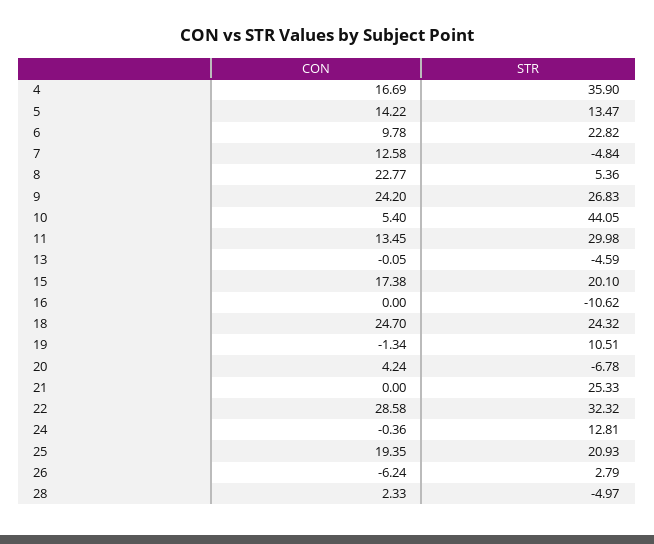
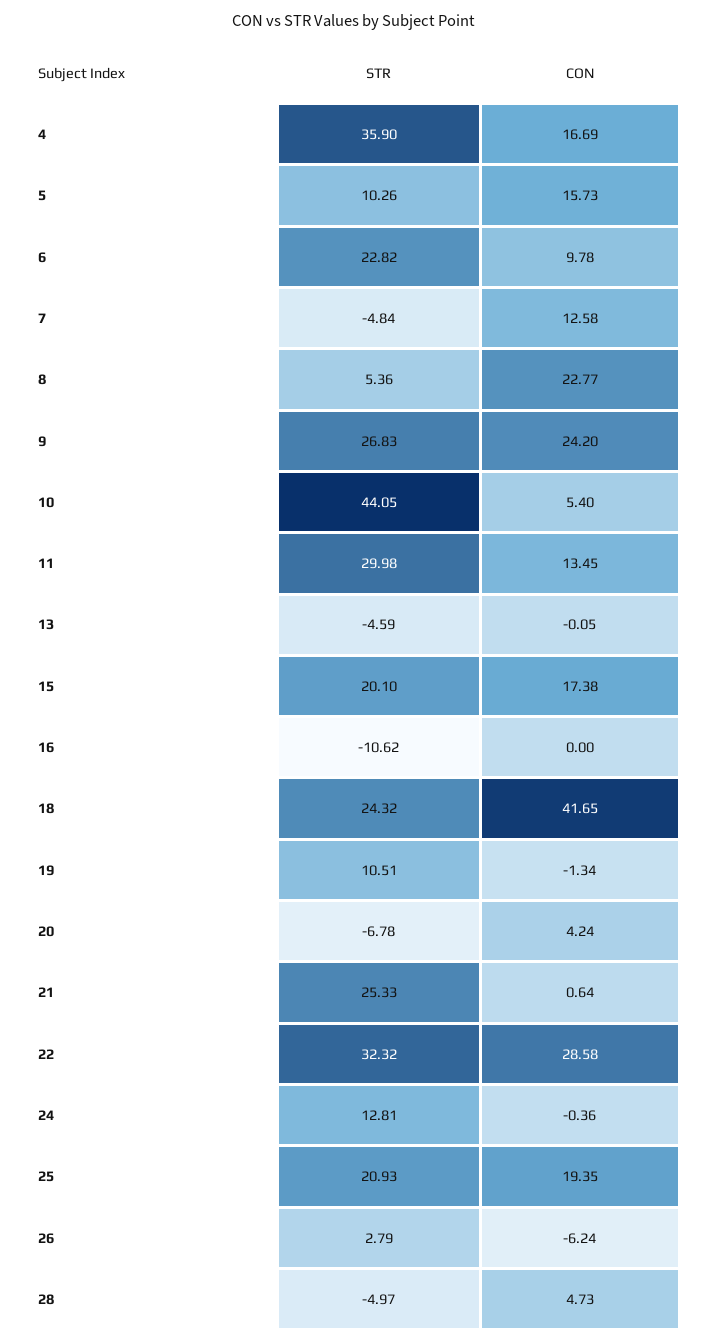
CON, 5: 14.22 -> 15.73
STR, 5: 13.47 -> 10.26
CON, 18: 24.7 -> 41.65
CON, 21: 0 -> 0.64
CON, 28: 2.33 -> 4.73

